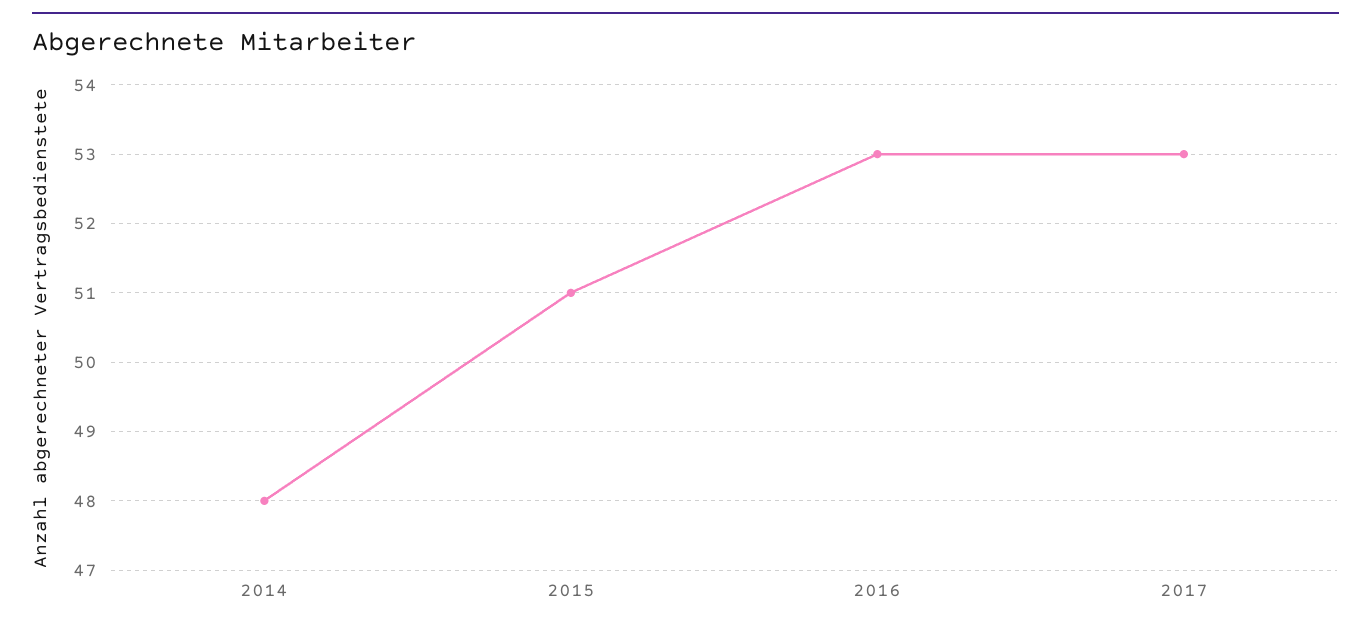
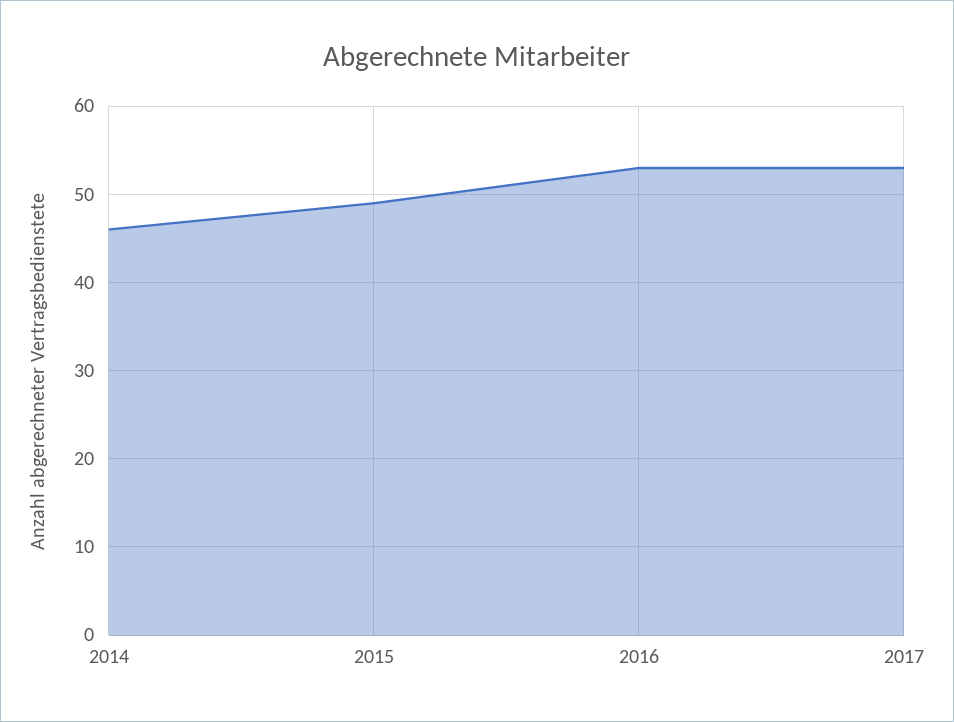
2014: 48 -> 46
2015: 51 -> 49

